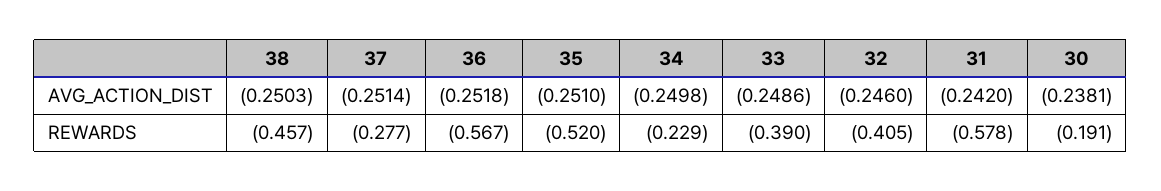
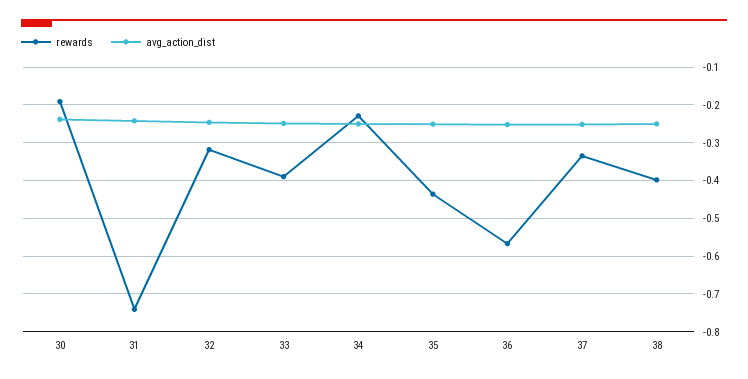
REWARDS, 38: -0.457 -> -0.4
REWARDS, 37: -0.277 -> -0.34
REWARDS, 35: -0.52 -> -0.44
REWARDS, 32: -0.405 -> -0.32
REWARDS, 31: -0.578 -> -0.74

